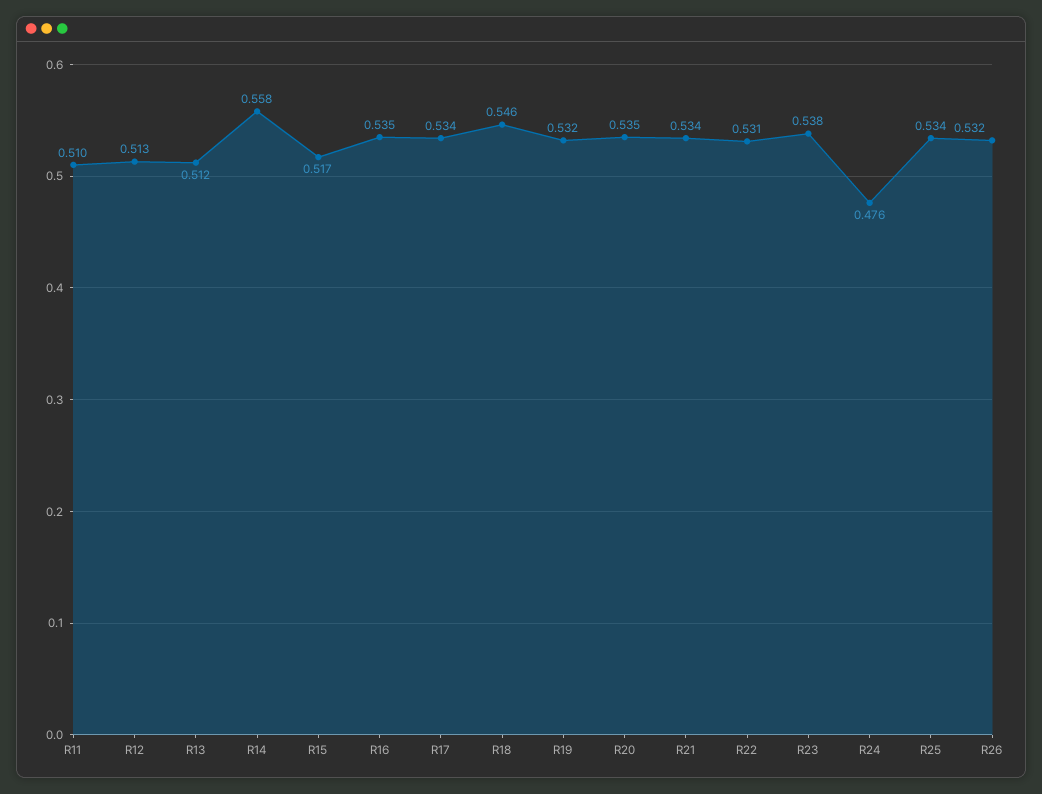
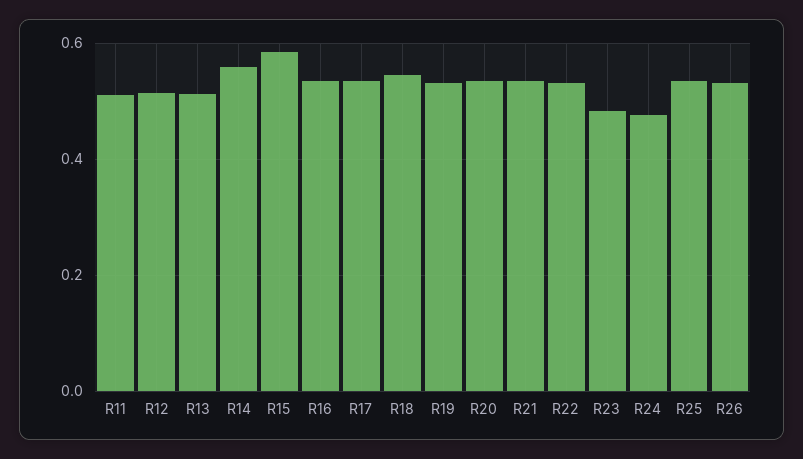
R15: 0.517 -> 0.58
R23: 0.538 -> 0.48

